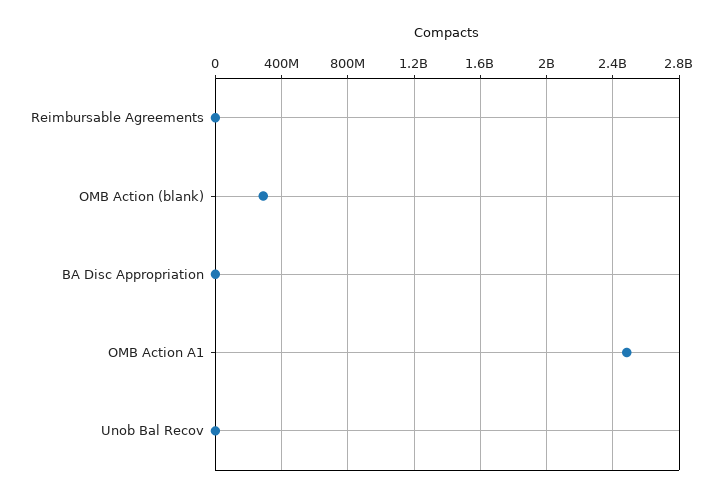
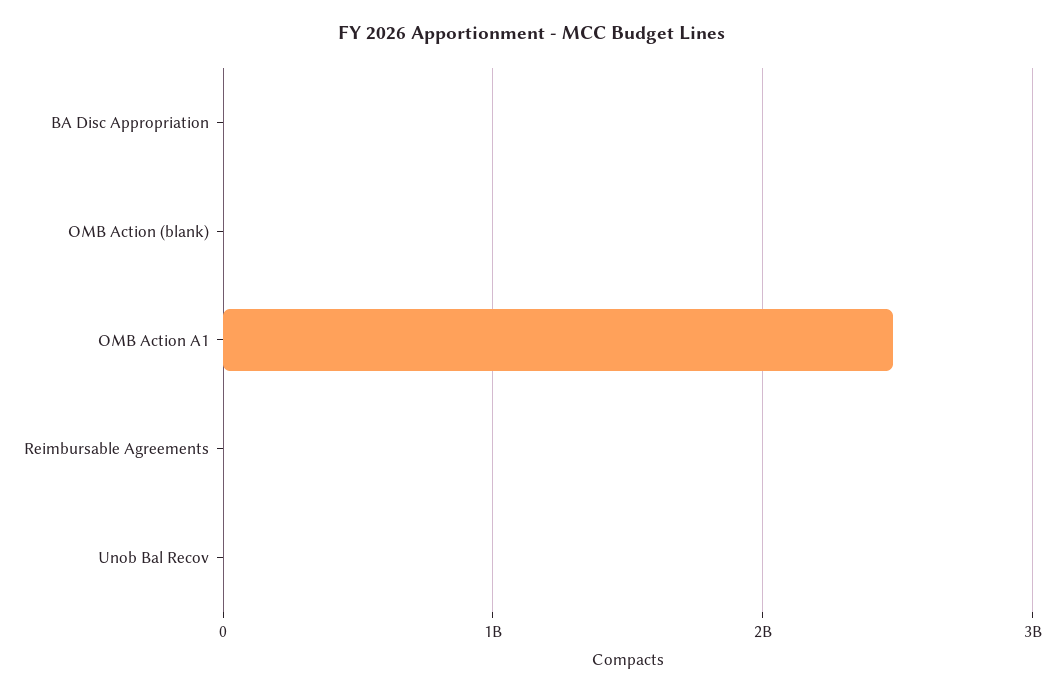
OMB Action (blank): 300000000 -> 0

